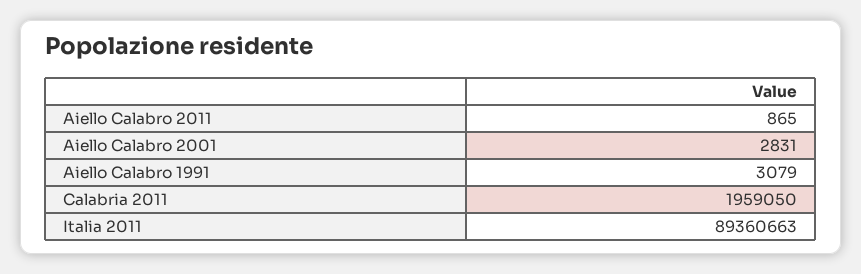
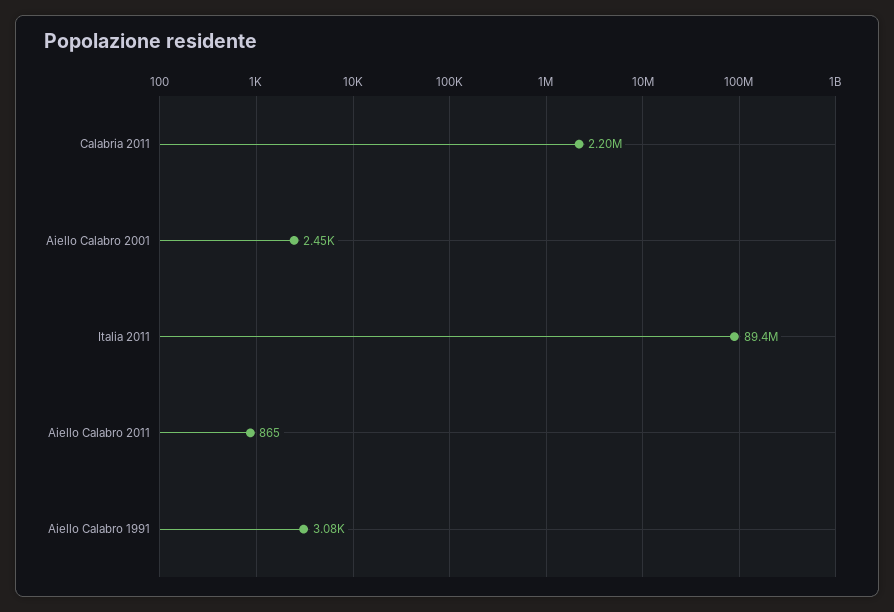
Aiello Calabro 2001: 2831 -> 2450
Calabria 2011: 1959050 -> 2200000

